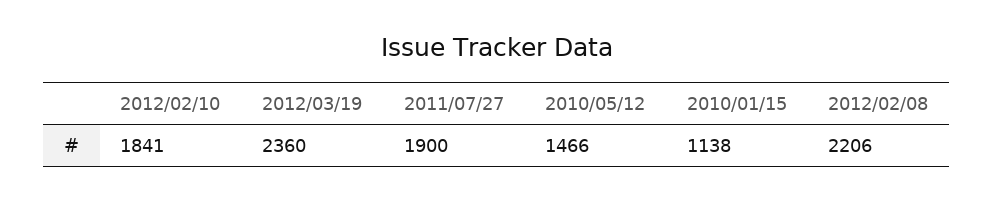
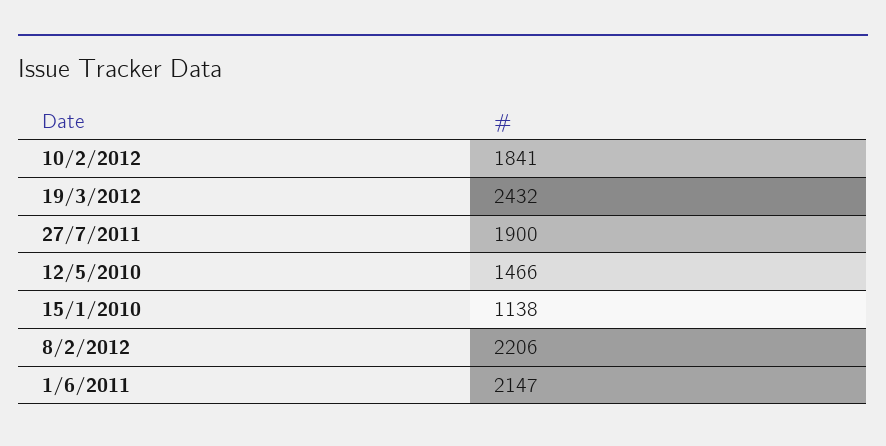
2012/03/19: 2360 -> 2432
1/6/2011: none -> 2147

